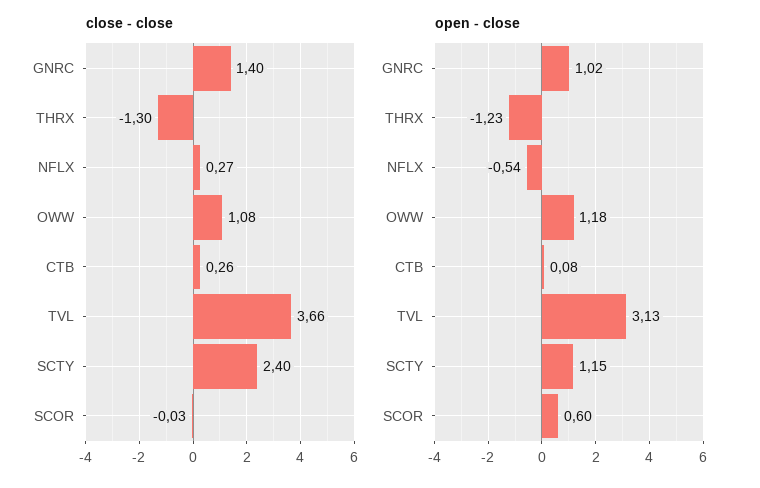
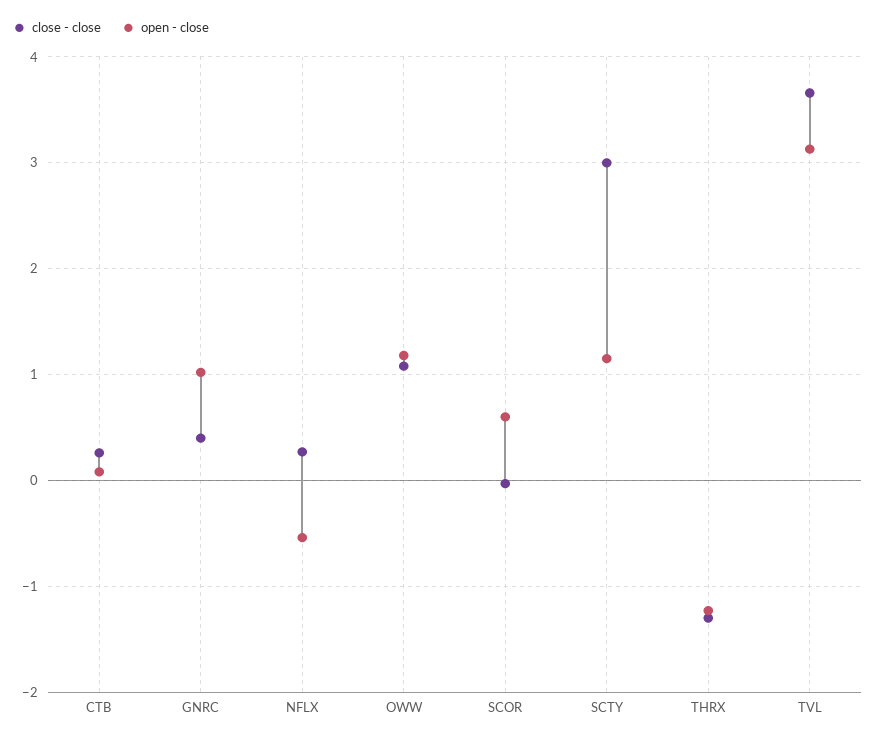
close - close, GNRC: 1.4 -> 0.4
close - close, SCTY: 2.4 -> 3

